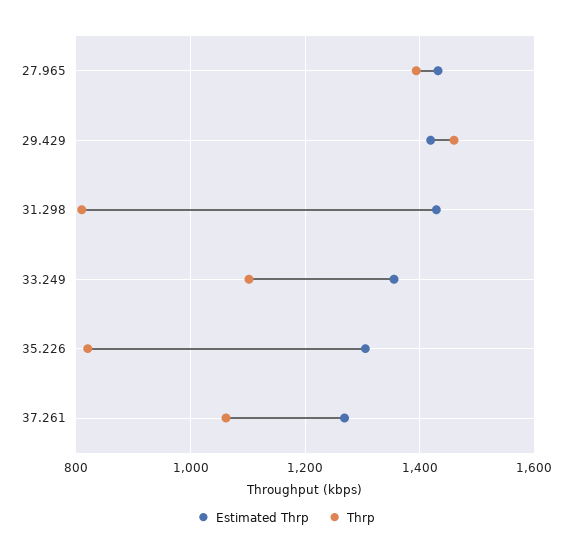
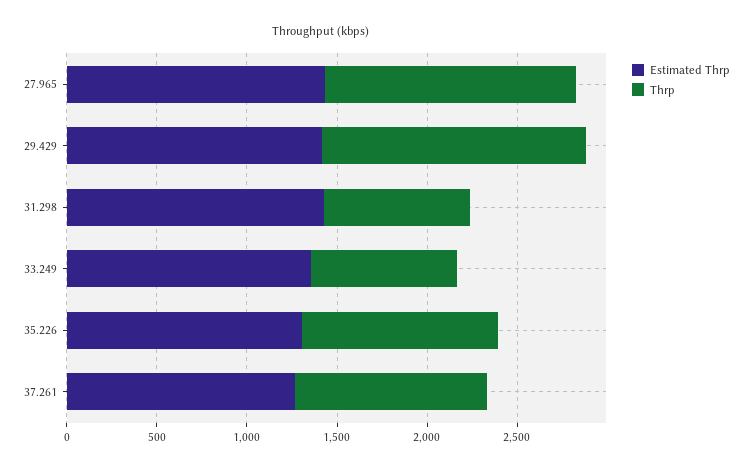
Thrp, 33.249: 1100 -> 800
Thrp, 35.226: 820 -> 1100

